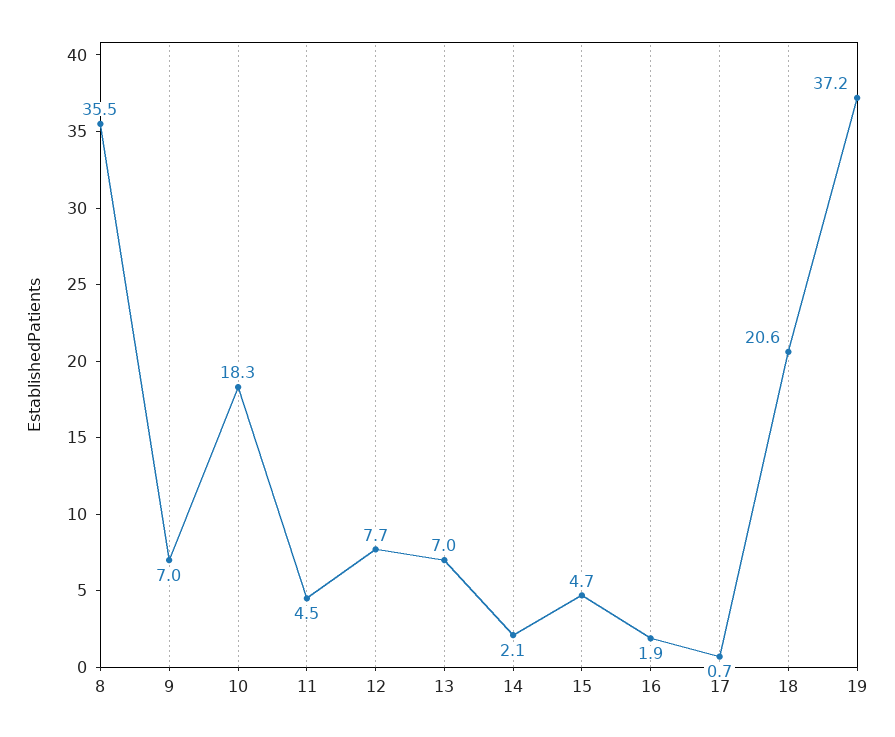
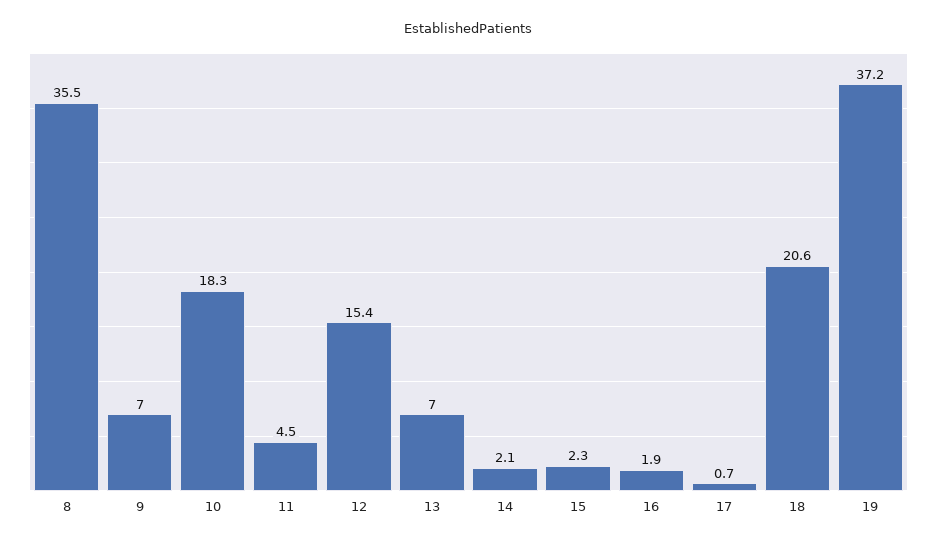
12: 7.7 -> 15.4
15: 4.7 -> 2.3

